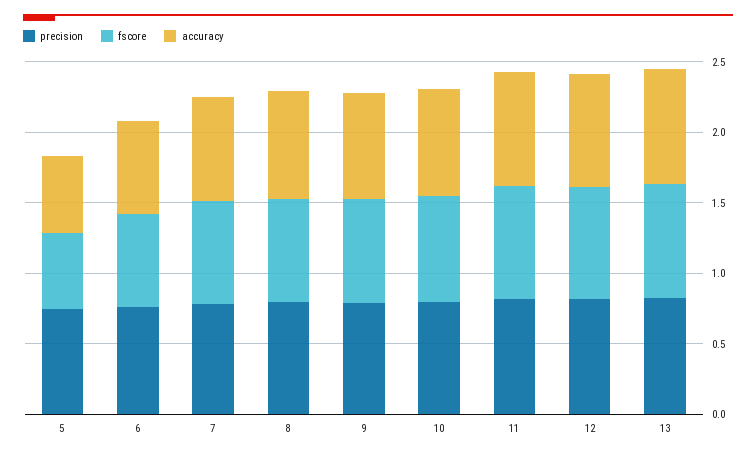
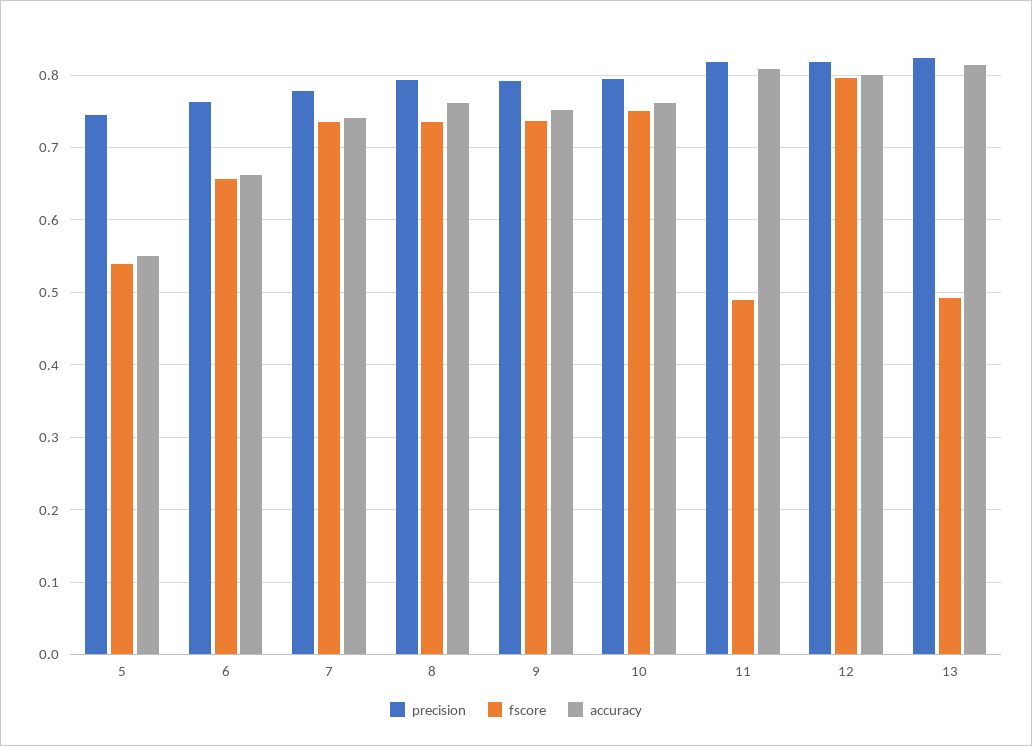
fscore, 11: 0.8 -> 0.49
fscore, 13: 0.8 -> 0.49

